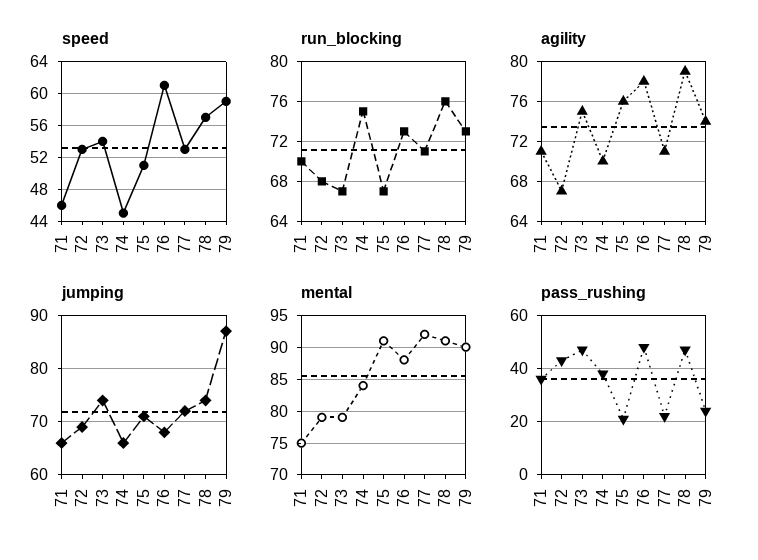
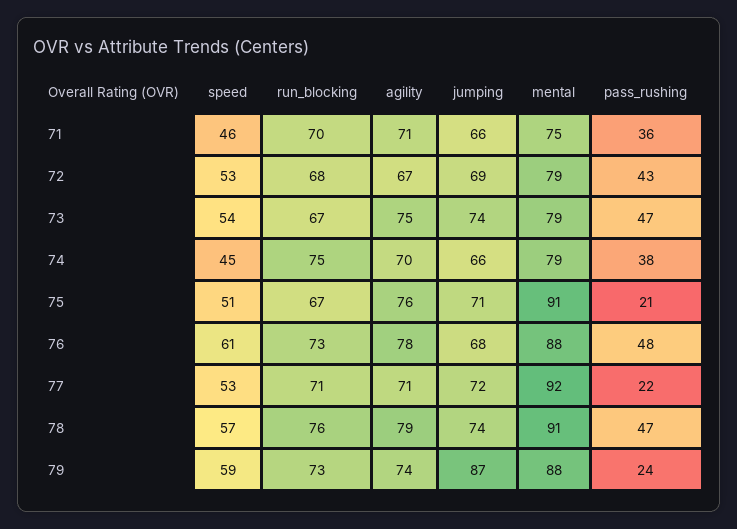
mental, 74: 84 -> 79
mental, 79: 90 -> 88

